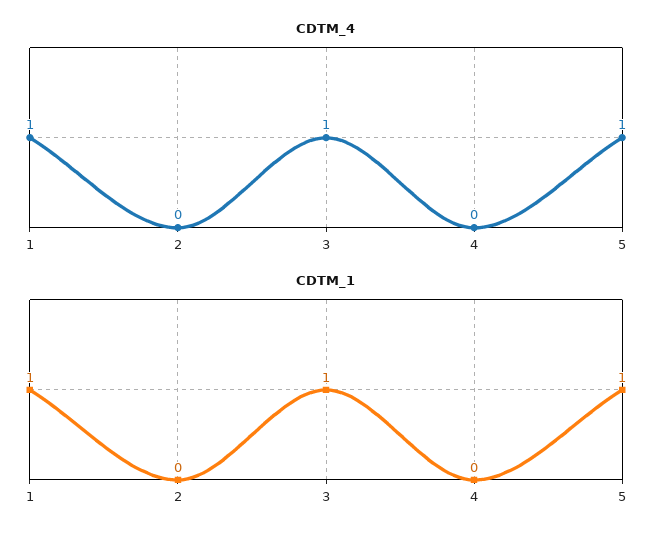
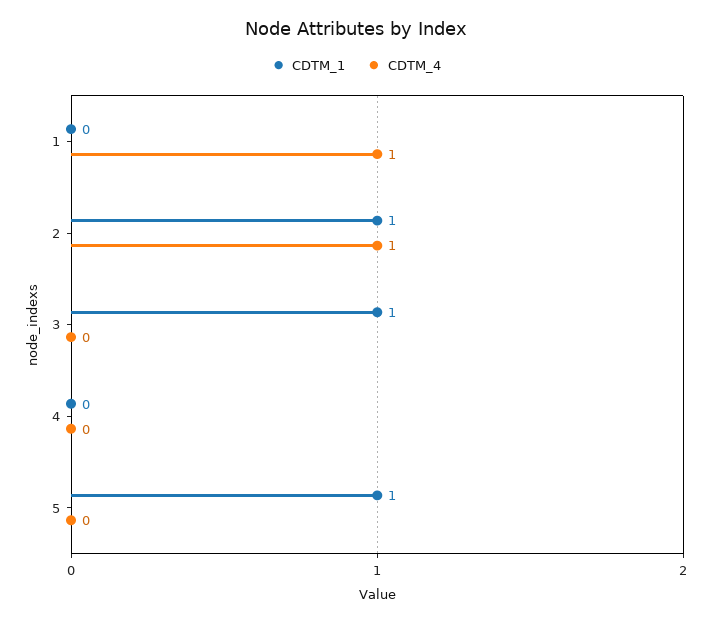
CDTM_4, 2: 0 -> 1
CDTM_4, 3: 1 -> 0
CDTM_4, 5: 1 -> 0
CDTM_1, 1: 1 -> 0
CDTM_1, 2: 0 -> 1

